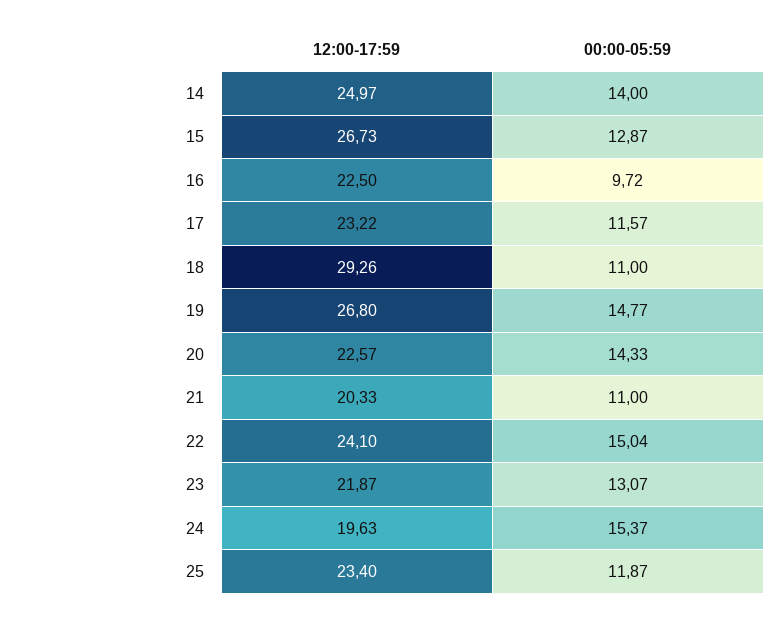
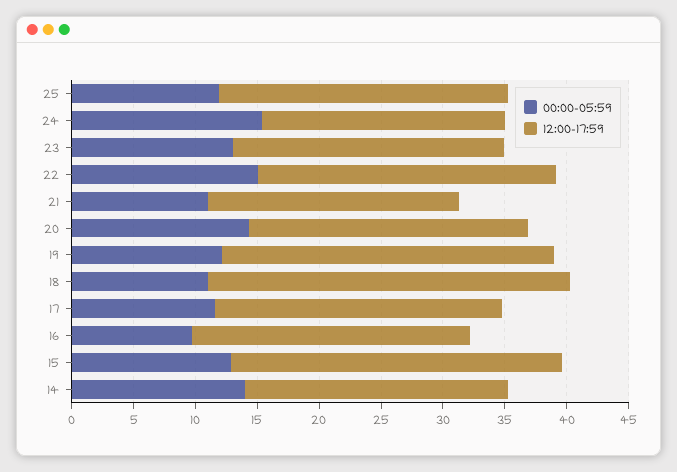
12:00-17:59, 14: 24.97 -> 21
00:00-05:59, 19: 14.77 -> 12

